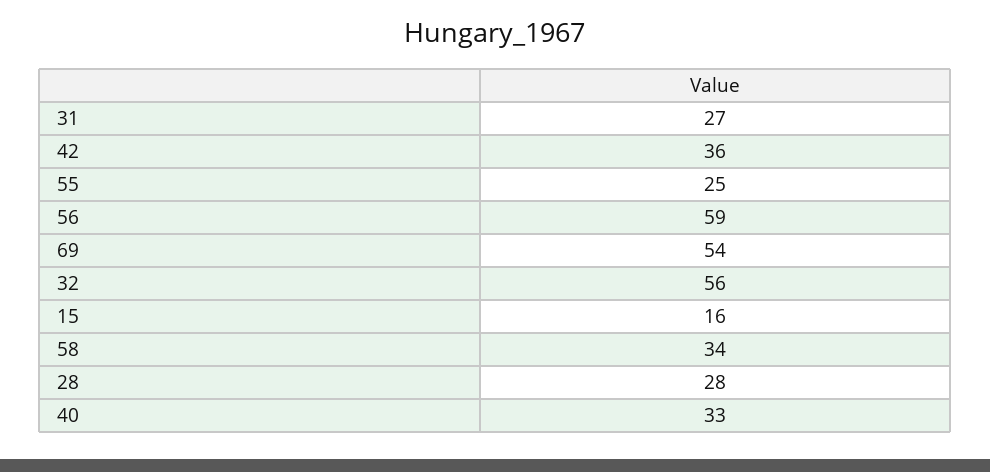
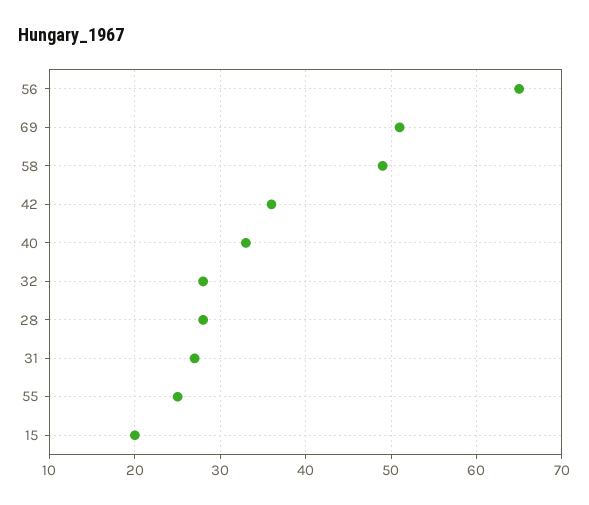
56: 59 -> 65
69: 54 -> 51
32: 56 -> 28
15: 16 -> 20
58: 34 -> 49

